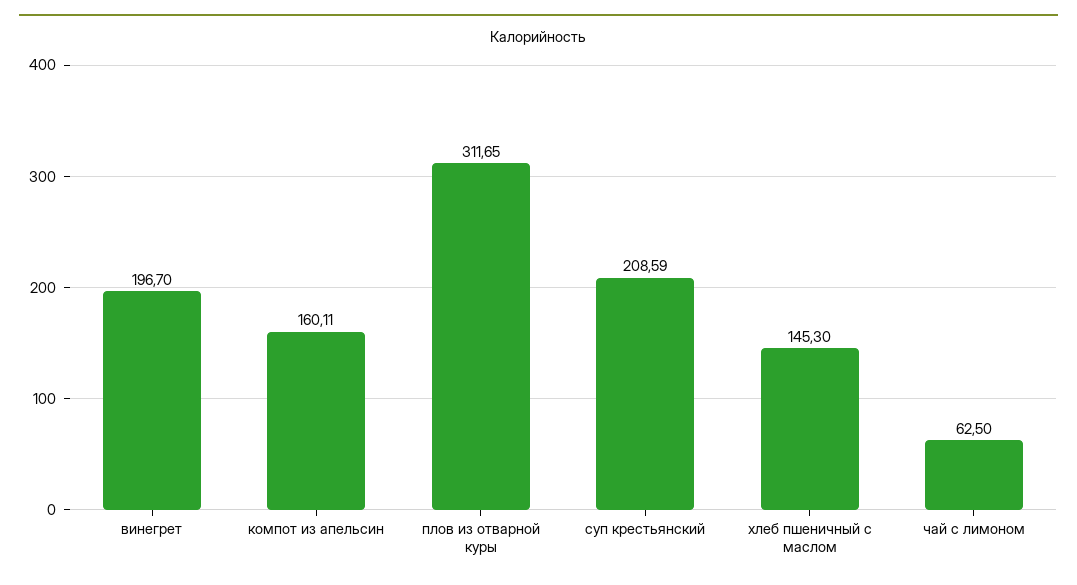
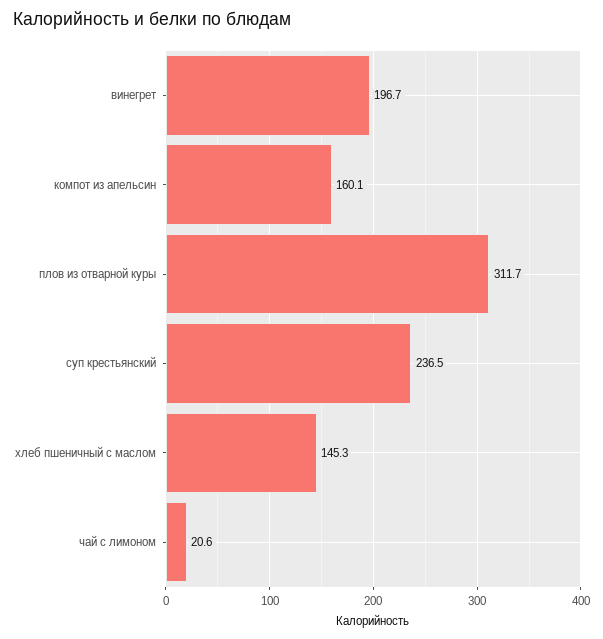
суп крестьянский: 208.59 -> 236.5
чай с лимоном: 62.5 -> 20.6

